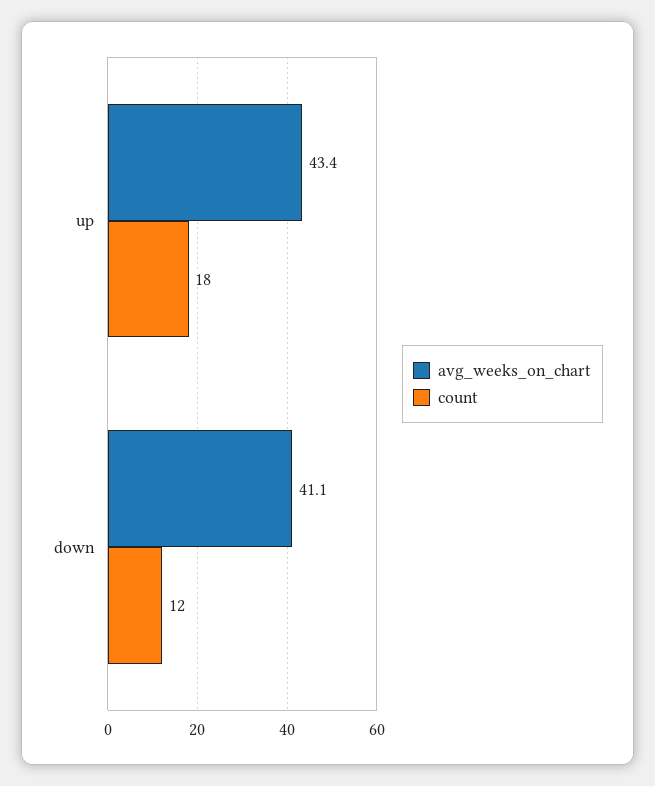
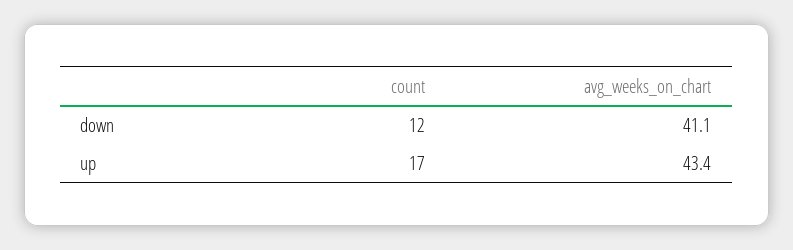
count, up: 18 -> 17

